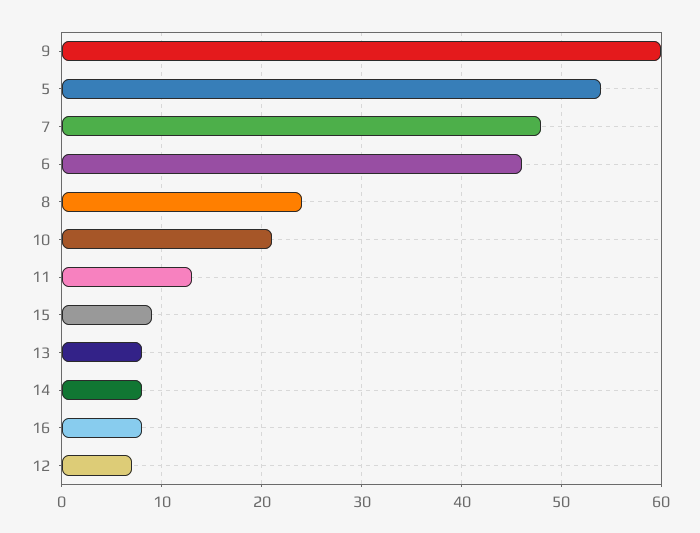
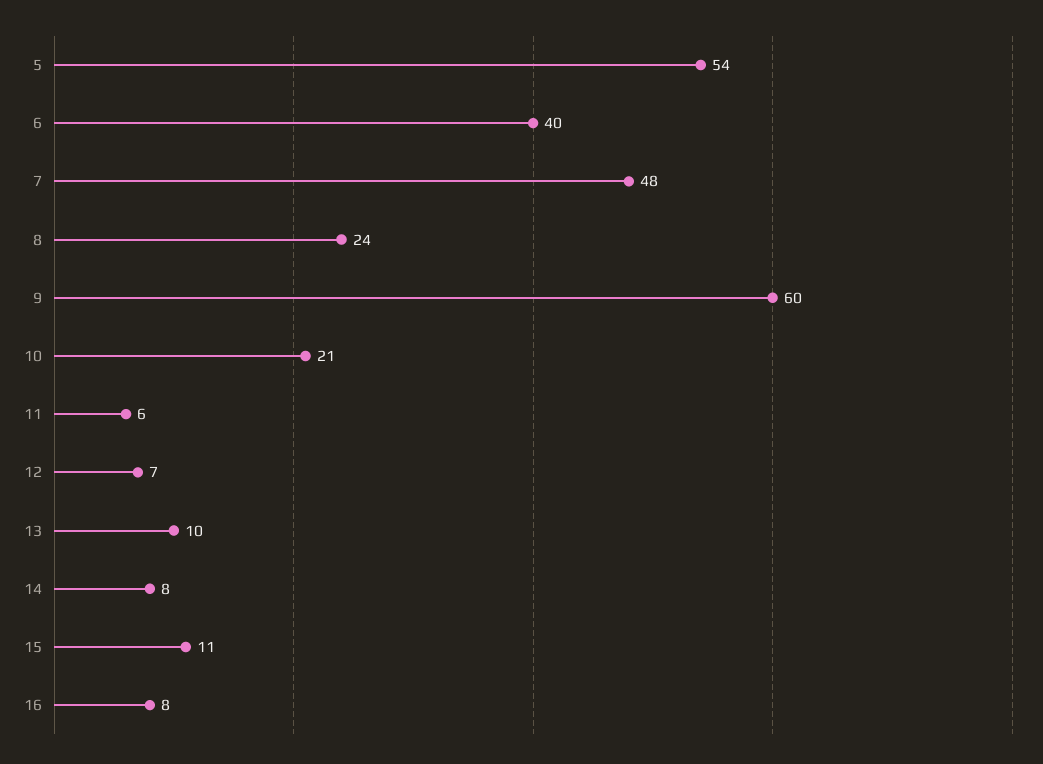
6: 46 -> 40
11: 13 -> 6
15: 9 -> 11
13: 8 -> 10

